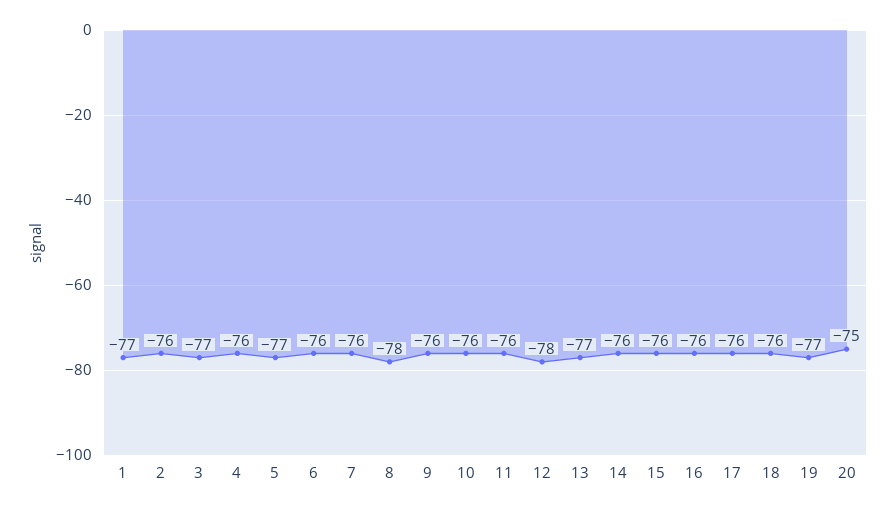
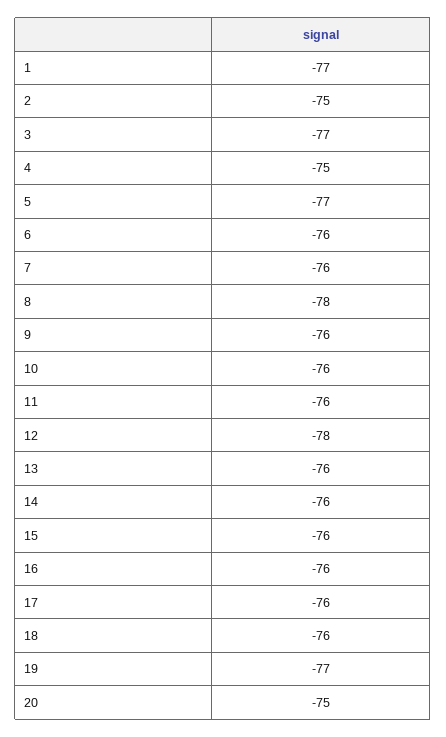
2: -76 -> -75
4: -76 -> -75
13: -77 -> -76

